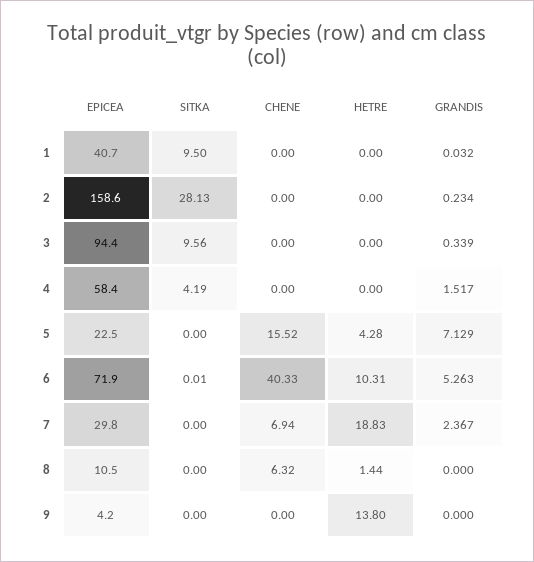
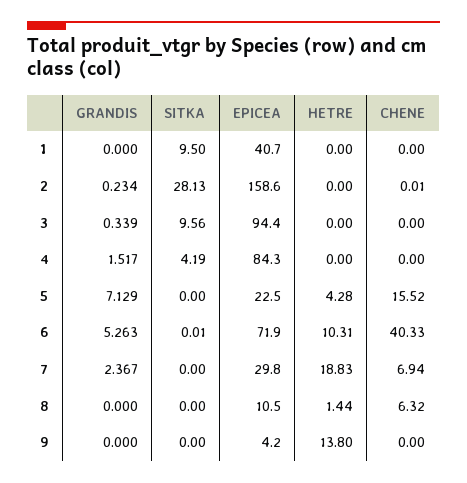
GRANDIS, 1: 0.032 -> 0
CHENE, 2: 0 -> 0.01
EPICEA, 4: 58.4 -> 84.3

